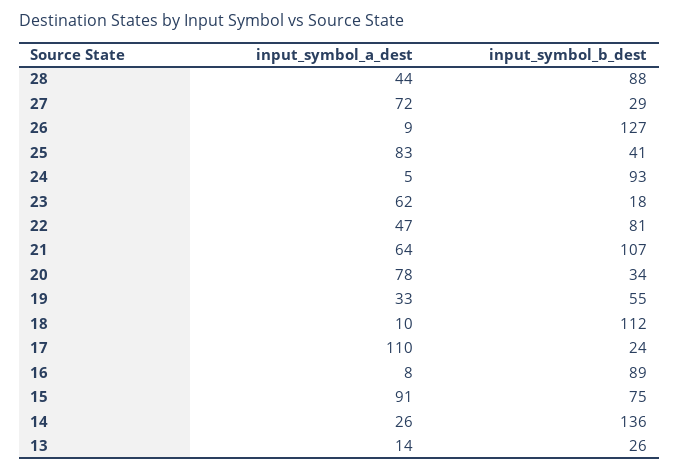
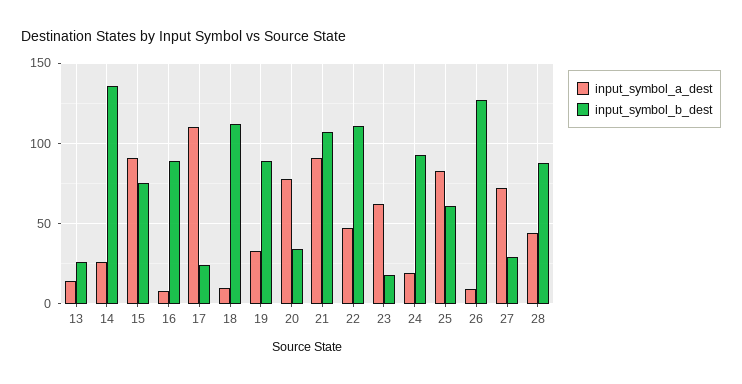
input_symbol_b_dest, 25: 41 -> 60
input_symbol_a_dest, 24: 5 -> 20
input_symbol_b_dest, 22: 81 -> 110
input_symbol_a_dest, 21: 64 -> 90
input_symbol_b_dest, 19: 55 -> 90

